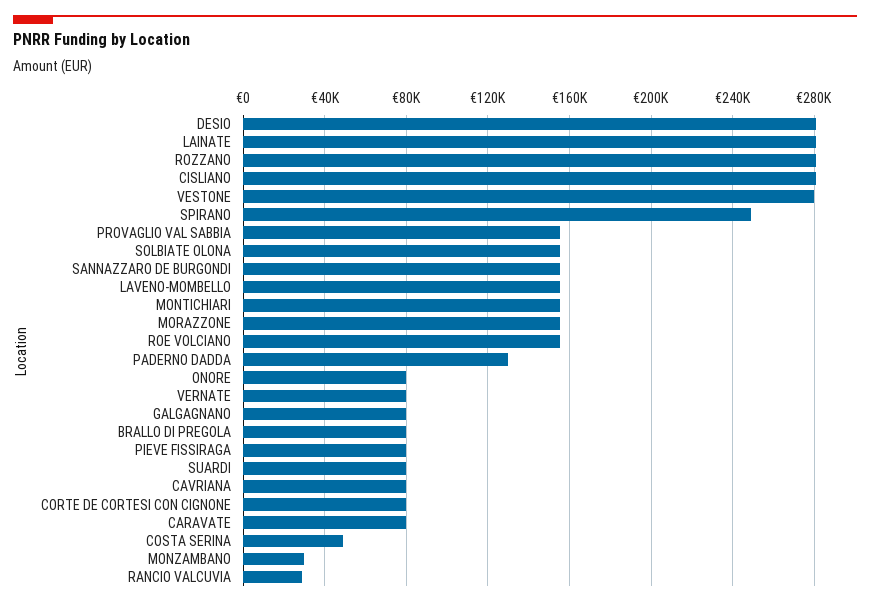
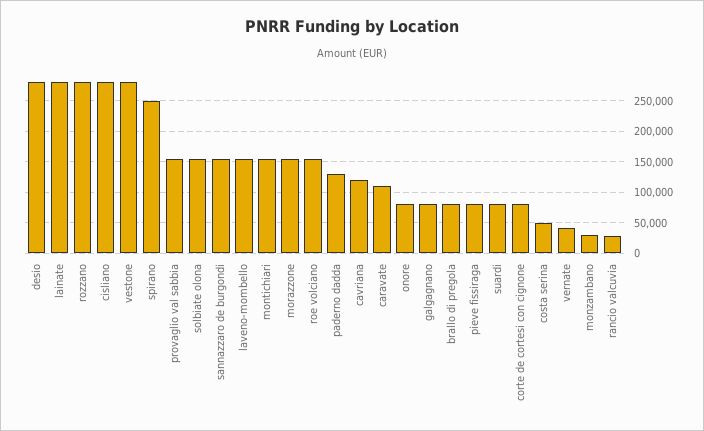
VERNATE: 80000 -> 40000
CAVRIANA: 80000 -> 120000
CARAVATE: 80000 -> 110000

